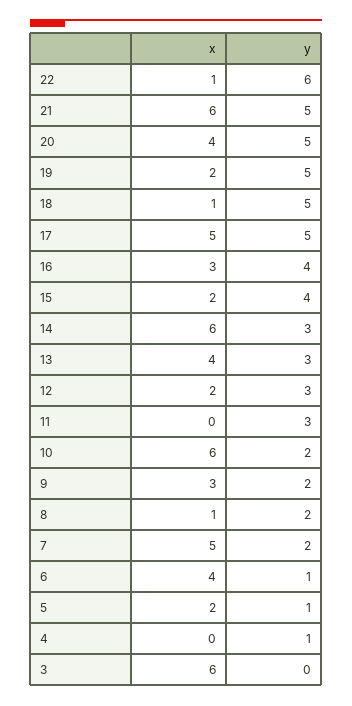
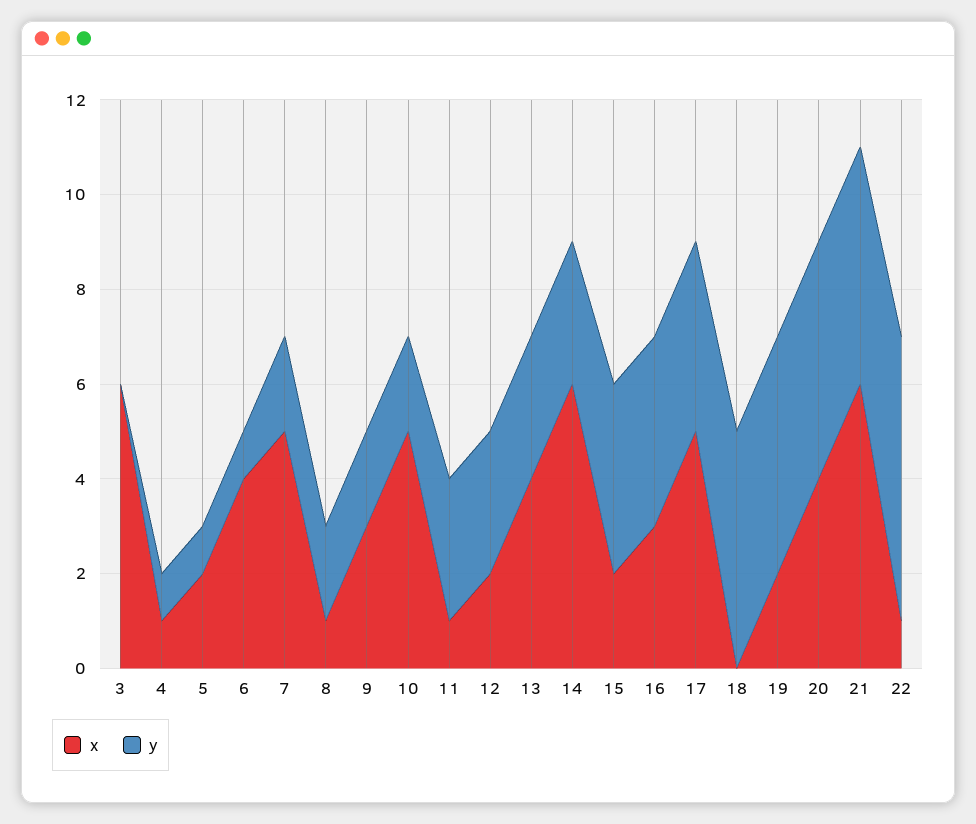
x, 18: 1 -> 0
y, 17: 5 -> 4
x, 11: 0 -> 1
x, 10: 6 -> 5
x, 4: 0 -> 1

